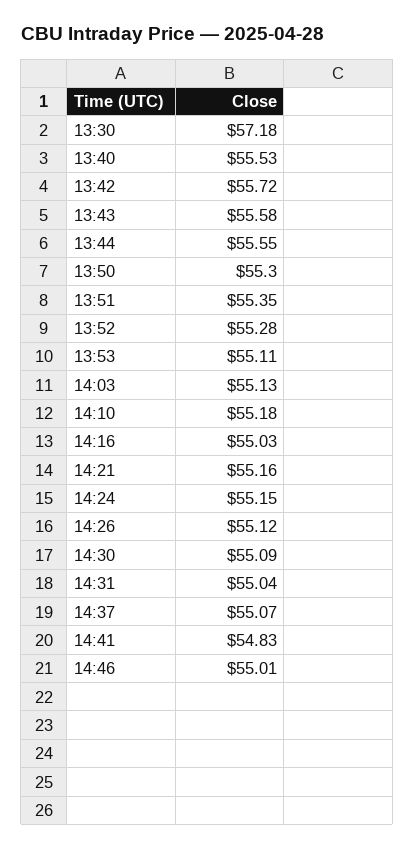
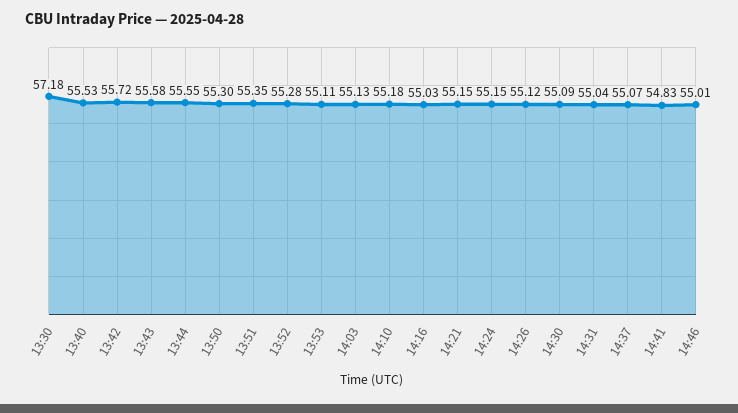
14:21: 55.16 -> 55.15

